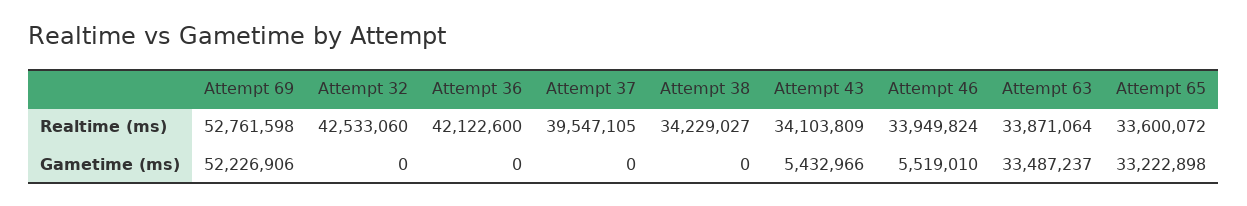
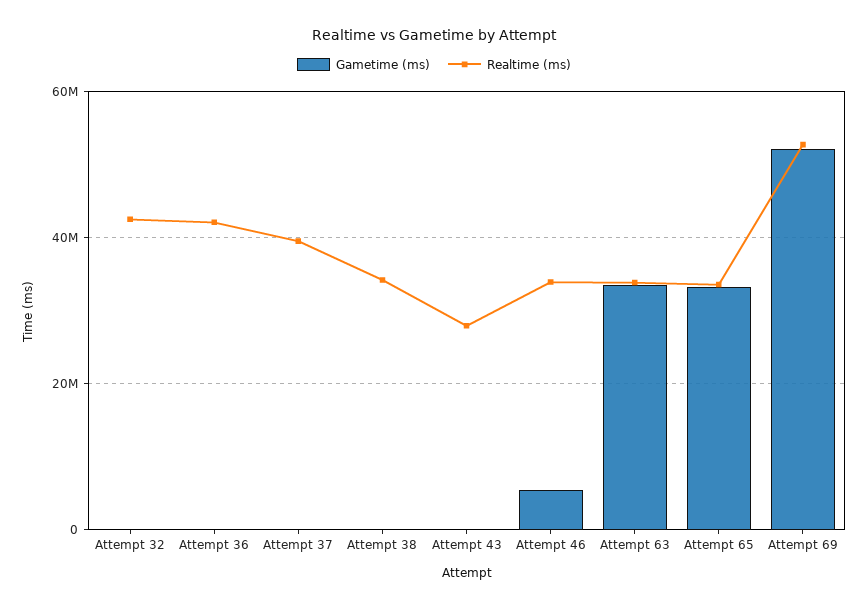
Realtime (ms), Attempt 43: 34103809 -> 28000000
Gametime (ms), Attempt 43: 5432966 -> 0

